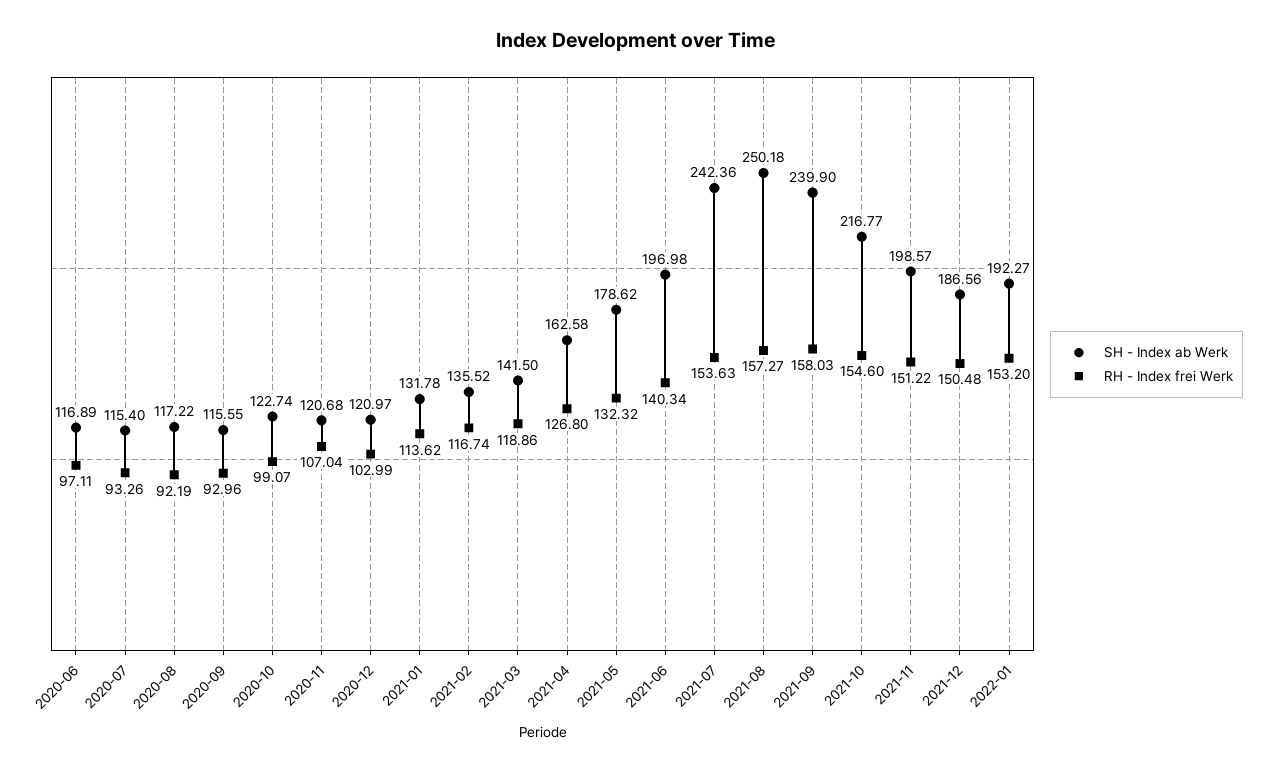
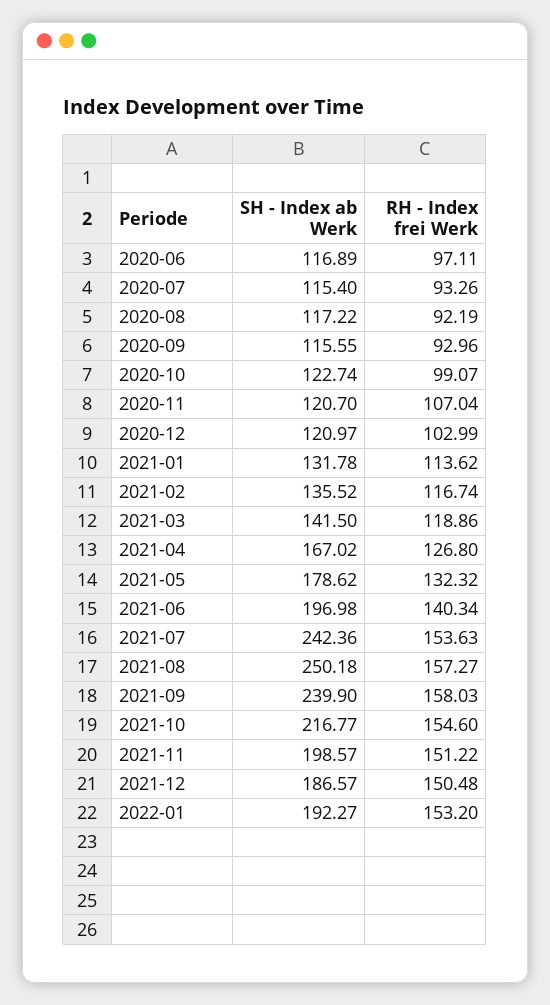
SH - Index ab Werk, 2020-11: 120.68 -> 120.7
SH - Index ab Werk, 2021-04: 162.58 -> 167.02
SH - Index ab Werk, 2021-12: 186.56 -> 186.57

